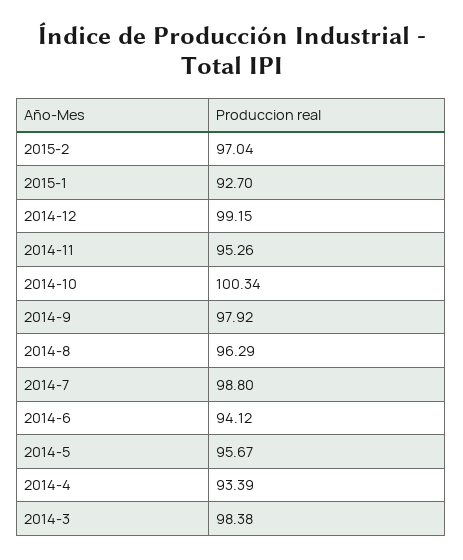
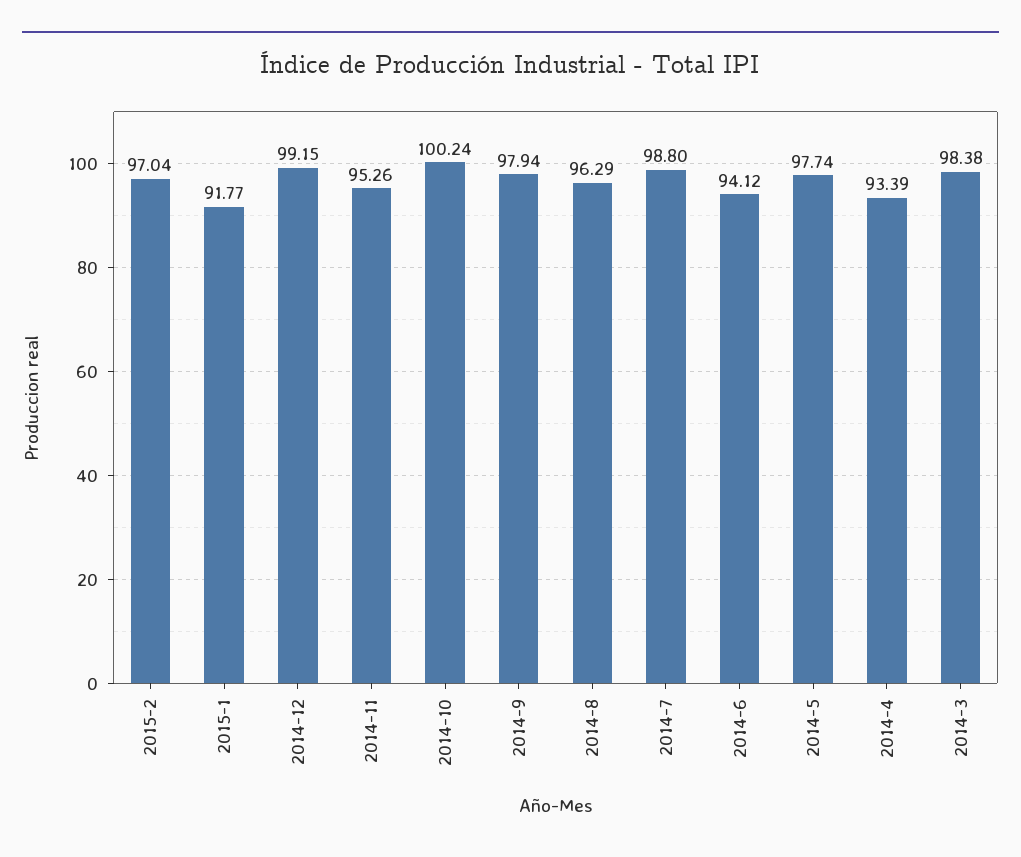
2015-1: 92.7 -> 91.77
2014-10: 100.34 -> 100.24
2014-9: 97.92 -> 97.94
2014-5: 95.67 -> 97.74

